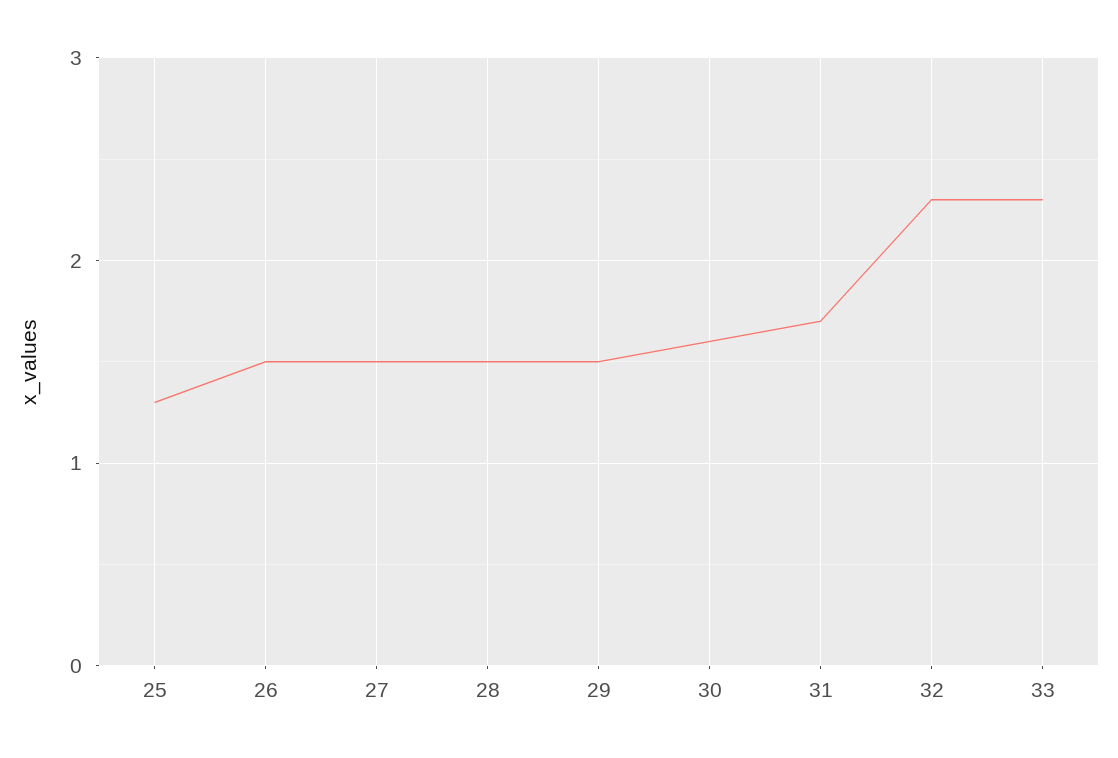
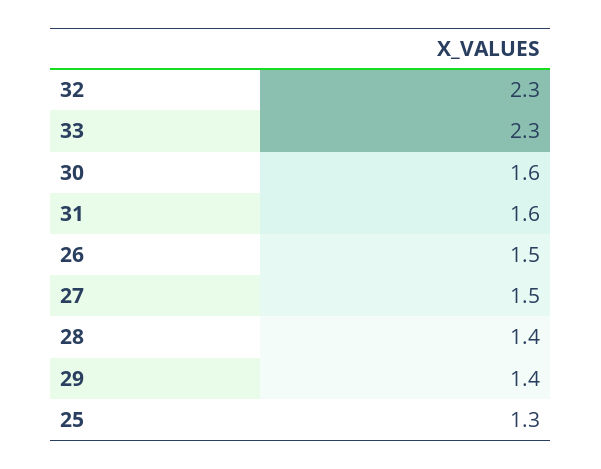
28: 1.5 -> 1.4
29: 1.5 -> 1.4
31: 1.7 -> 1.6

